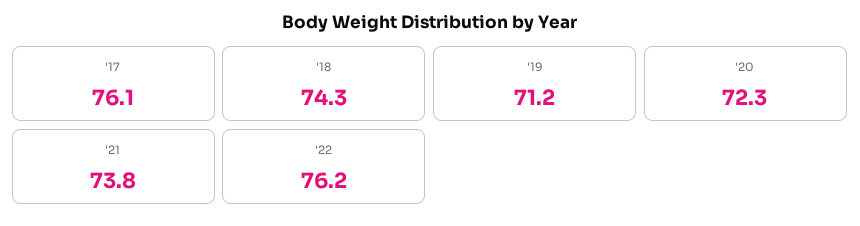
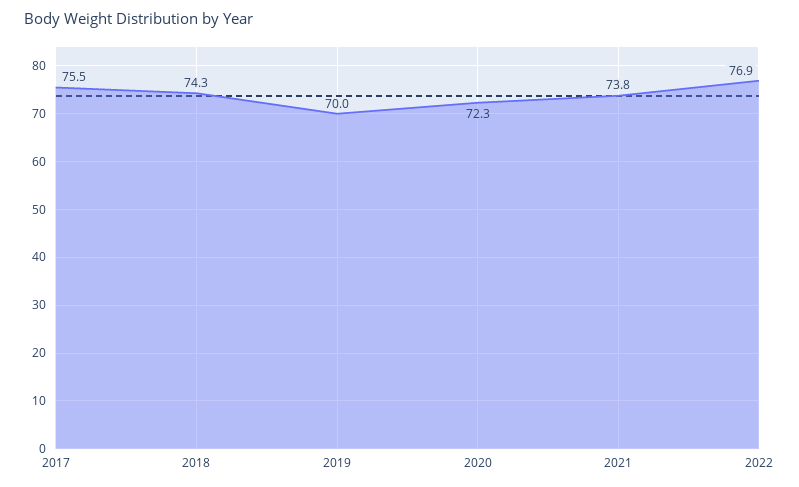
'17: 76.1 -> 75.5
'19: 71.2 -> 70
'22: 76.2 -> 76.9

